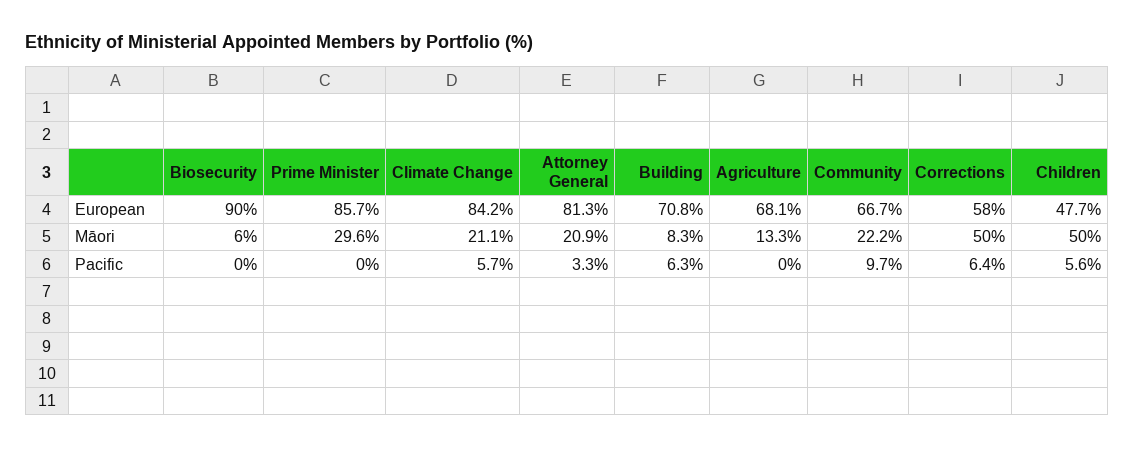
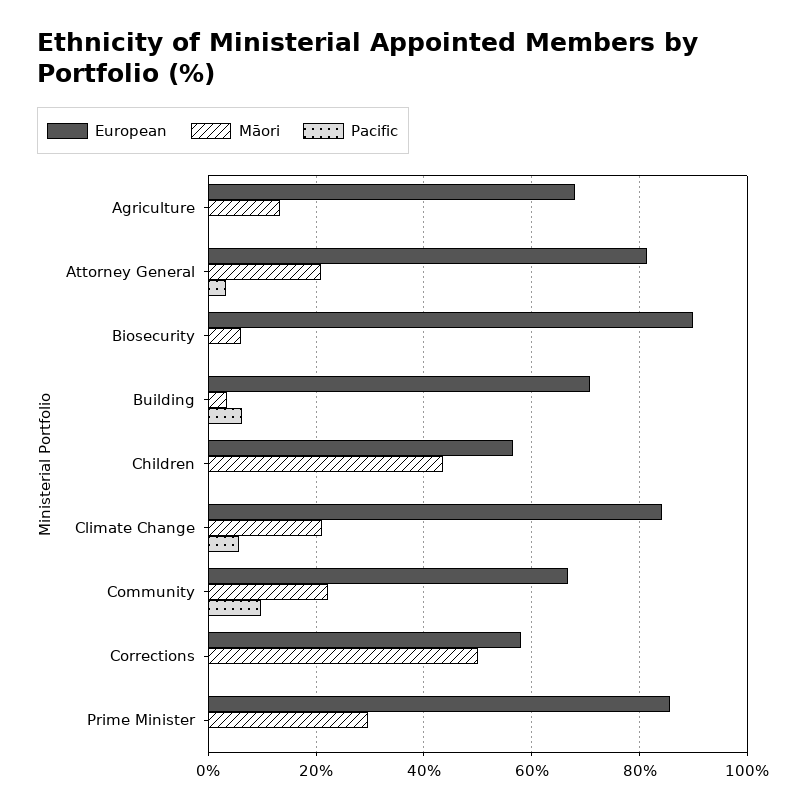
European, Children: 47.7 -> 56
Māori, Building: 8.3 -> 4
Māori, Children: 50 -> 44
Pacific, Corrections: 6.4 -> 0
Pacific, Children: 5.6 -> 0

